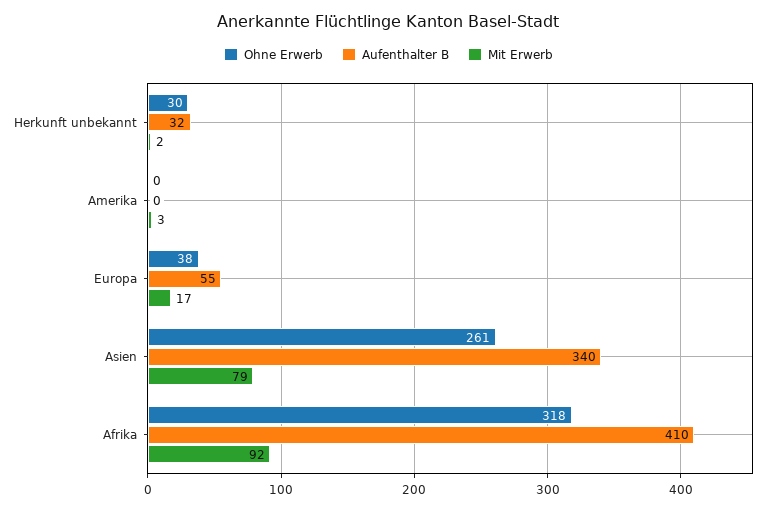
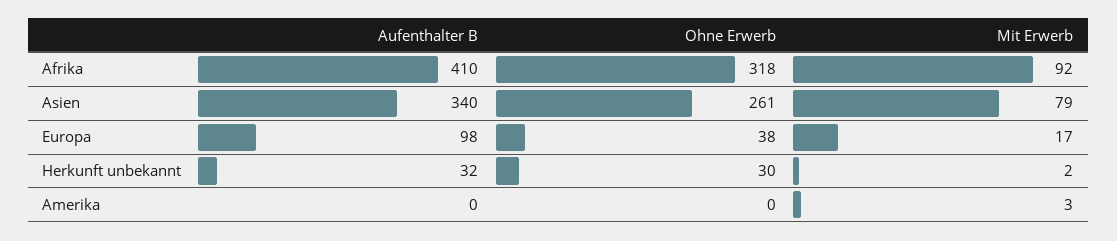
Aufenthalter B, Europa: 55 -> 98

